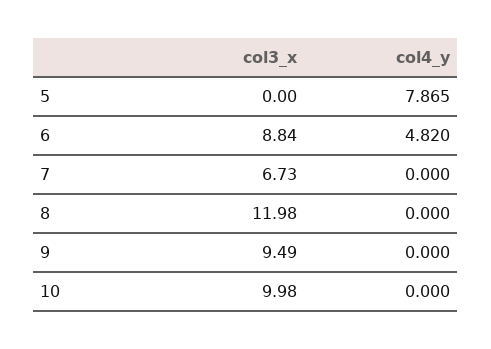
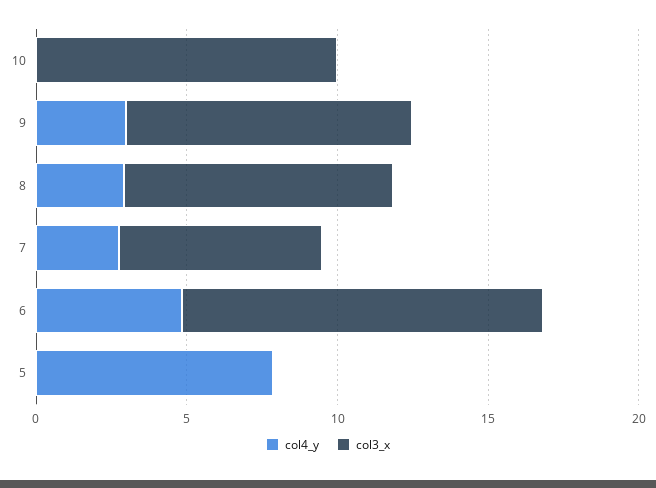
col3_x, 6: 8.84 -> 12
col4_y, 7: 0 -> 3
col3_x, 8: 11.98 -> 9
col4_y, 8: 0 -> 3
col4_y, 9: 0 -> 3

